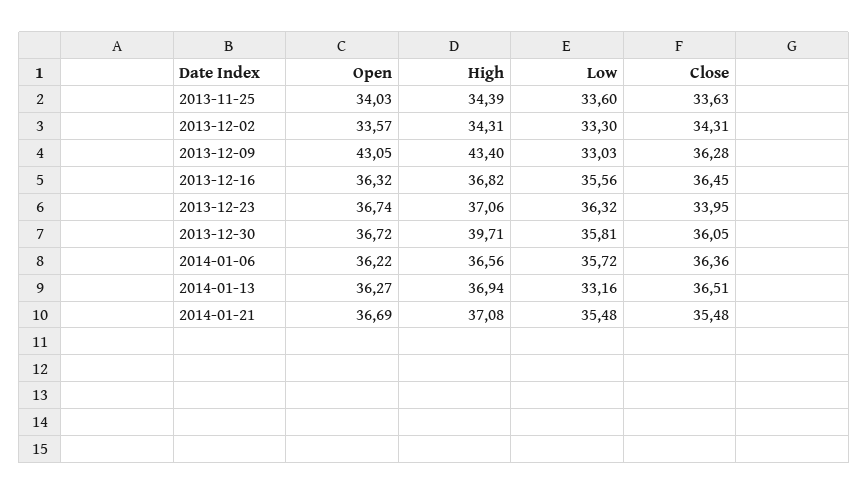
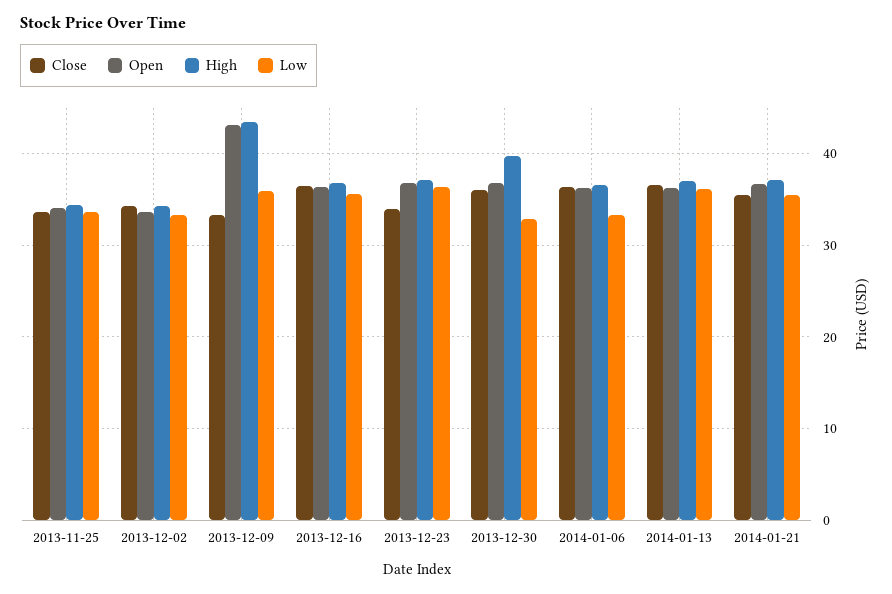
Low, 2013-12-09: 33.03 -> 36
Close, 2013-12-09: 36.28 -> 33
Low, 2013-12-30: 35.81 -> 33
Low, 2014-01-06: 35.72 -> 33
Low, 2014-01-13: 33.16 -> 36

